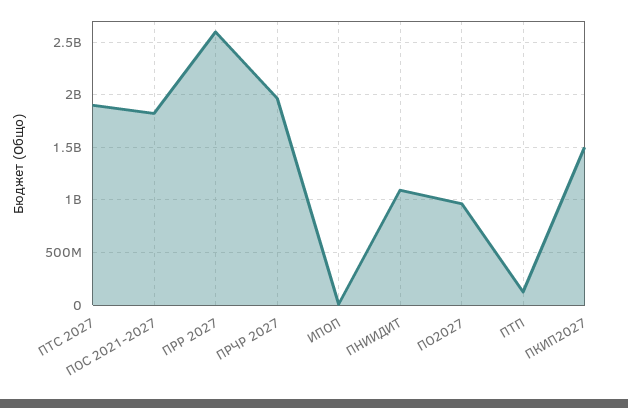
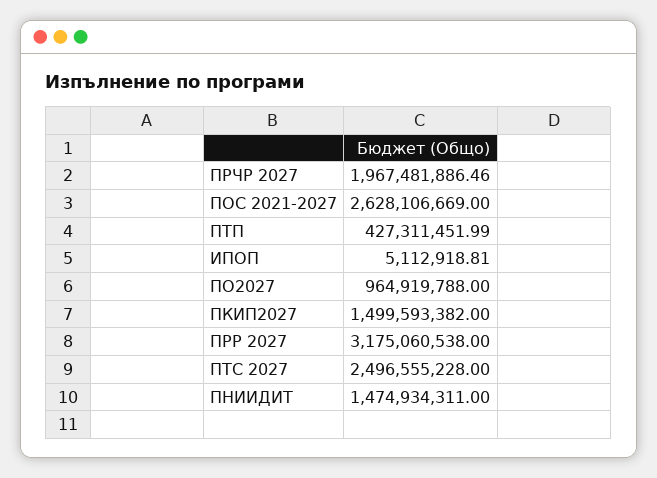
ПТС 2027: 1900000000 -> 2496555228
ПОС 2021-2027: 1800000000 -> 2628106669
ПРР 2027: 2600000000 -> 3175060538
ПНИИДИТ: 1100000000 -> 1474934311
ПТП: 100000000 -> 427311451.99

